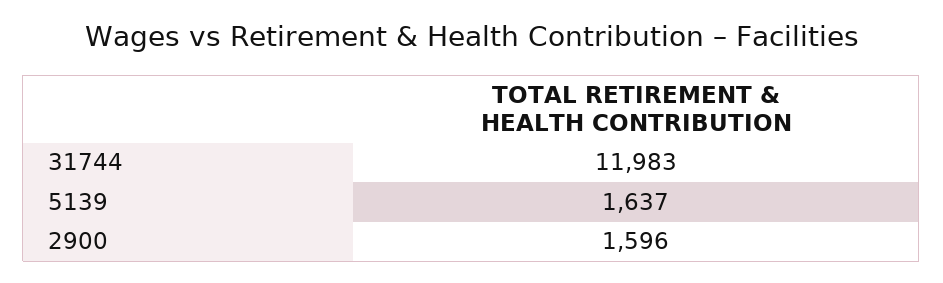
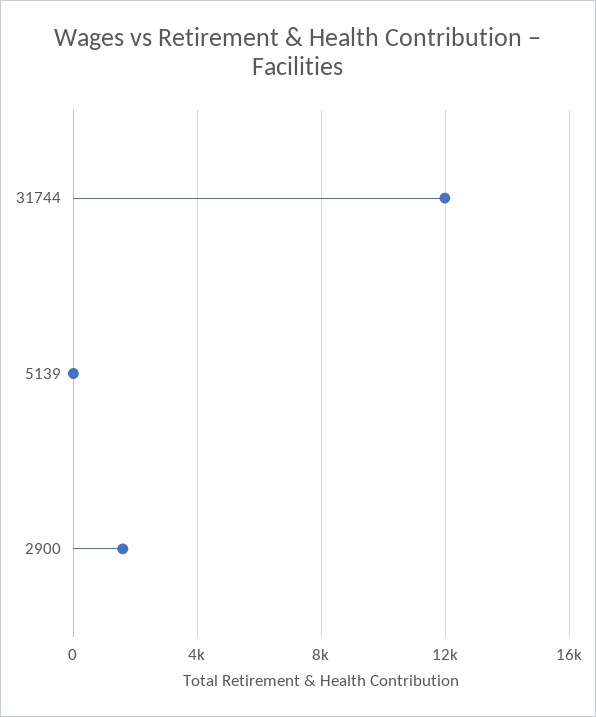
5139: 1637 -> 0

